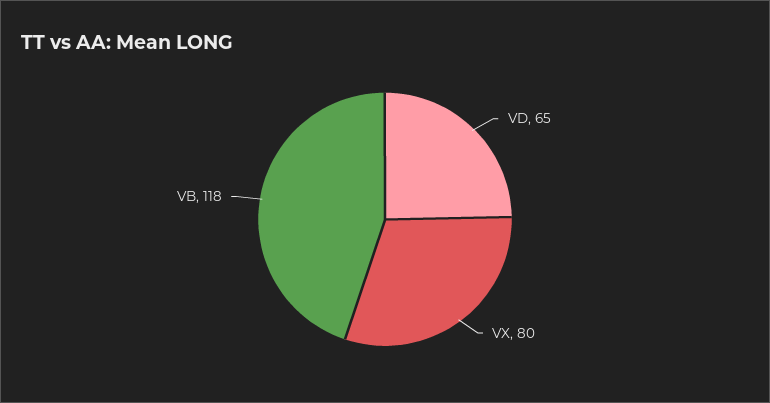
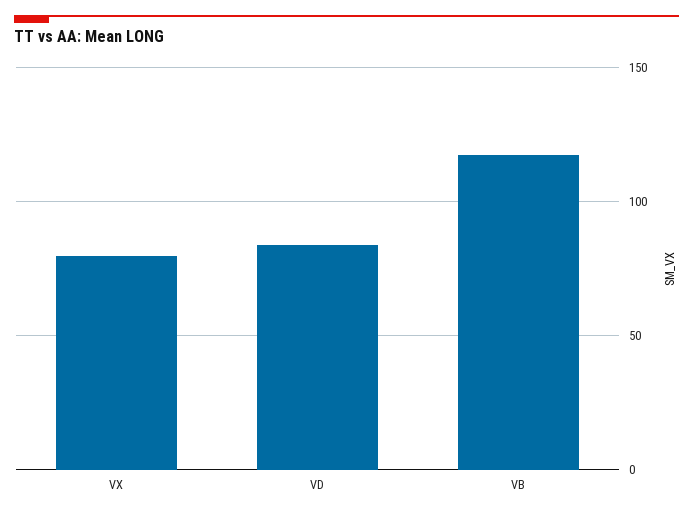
VD: 65 -> 85

